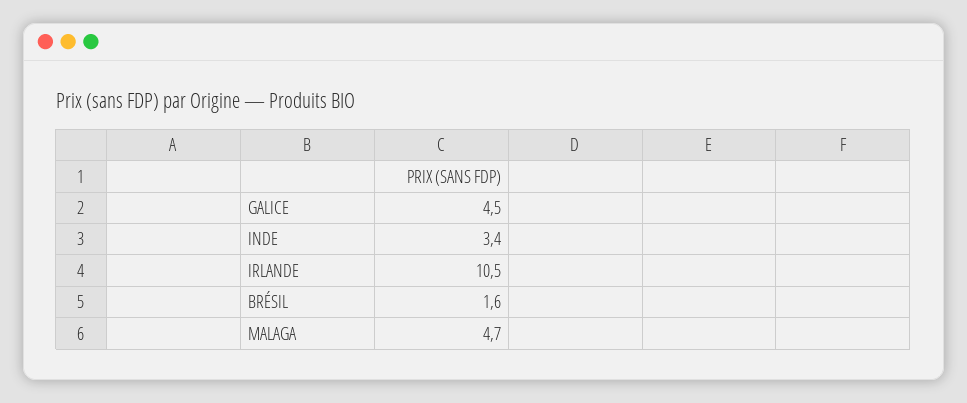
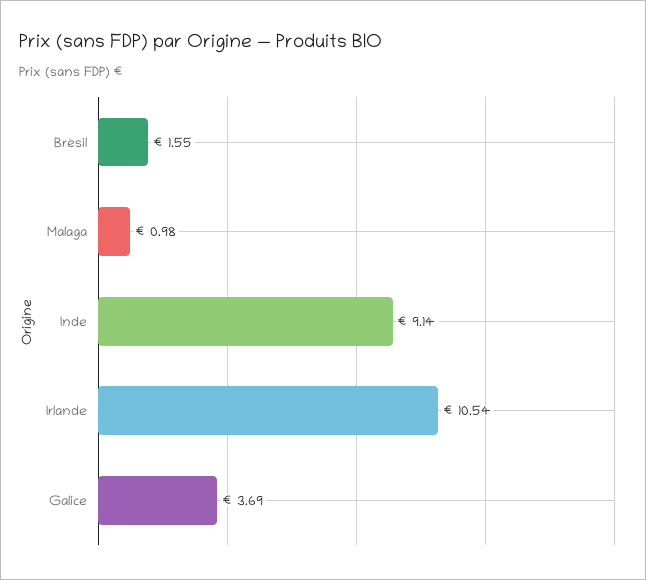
GALICE: 4.5 -> 3.69
INDE: 3.4 -> 9.14
MALAGA: 4.7 -> 0.98

